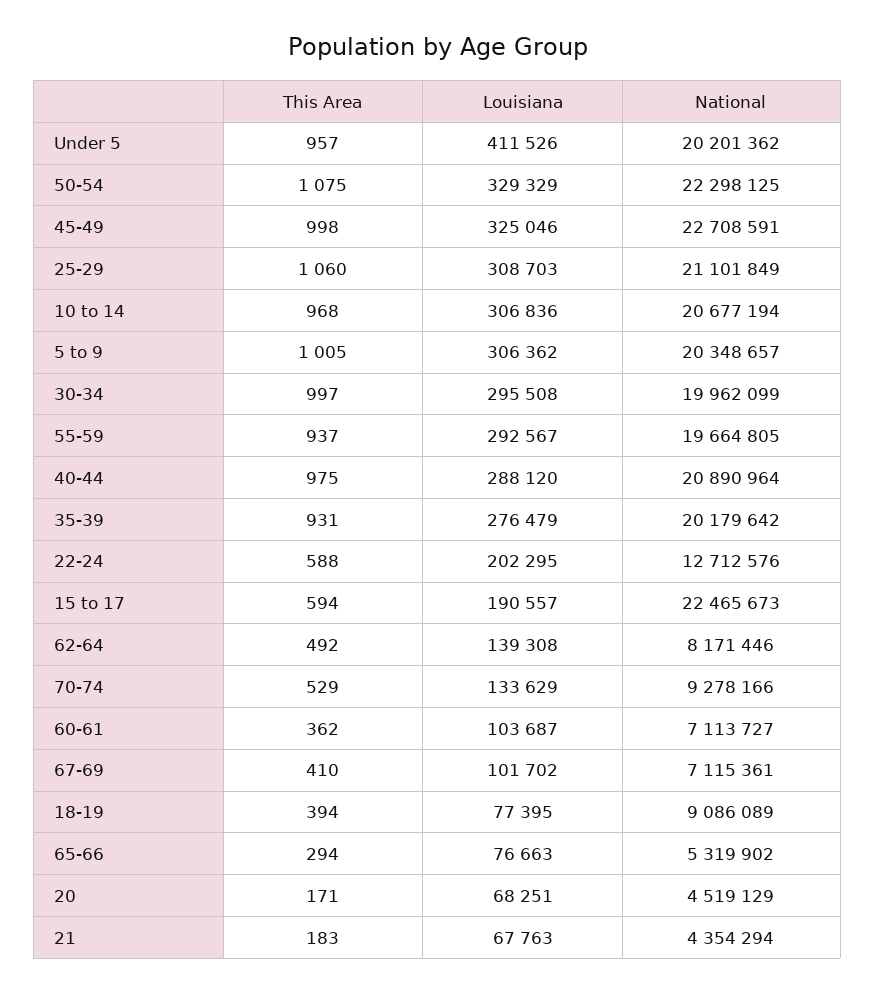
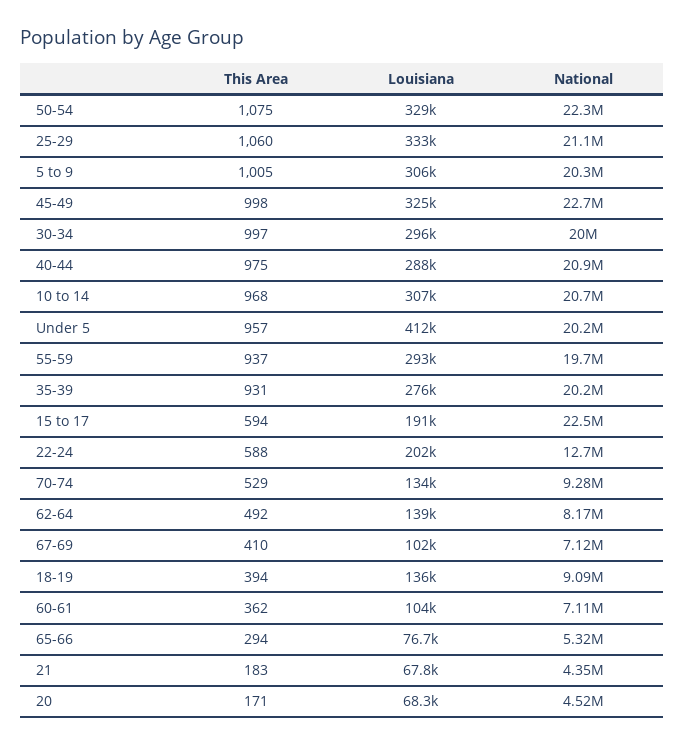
Louisiana, 25-29: 308703 -> 333000
Louisiana, 18-19: 77395 -> 136000

